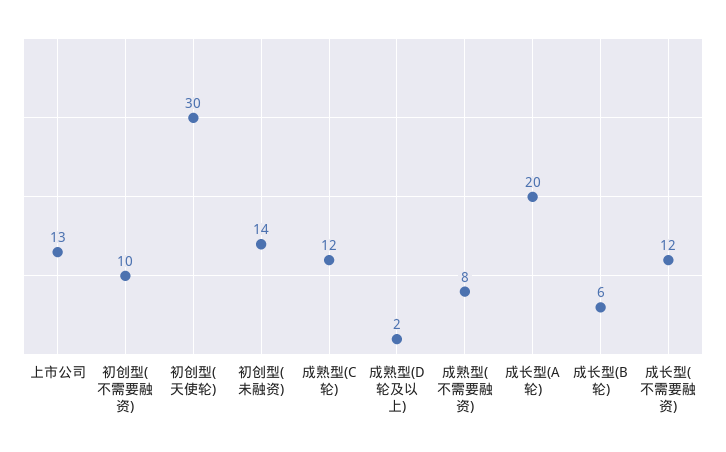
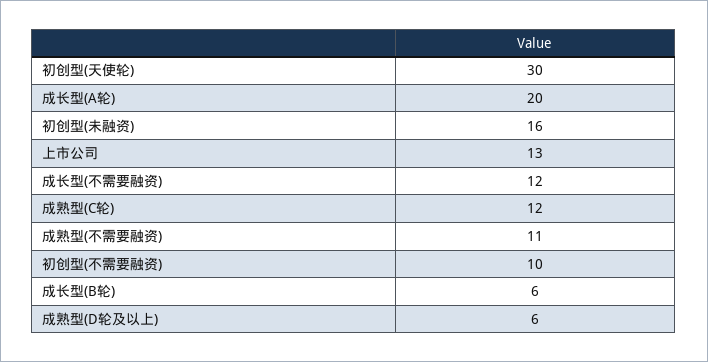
初创型(未融资): 14 -> 16
成熟型(D轮及以上): 2 -> 6
成熟型(不需要融资): 8 -> 11

